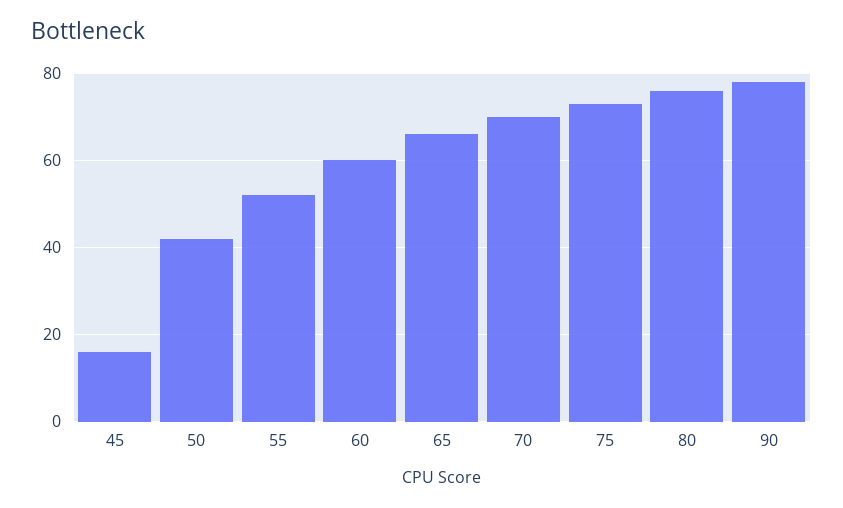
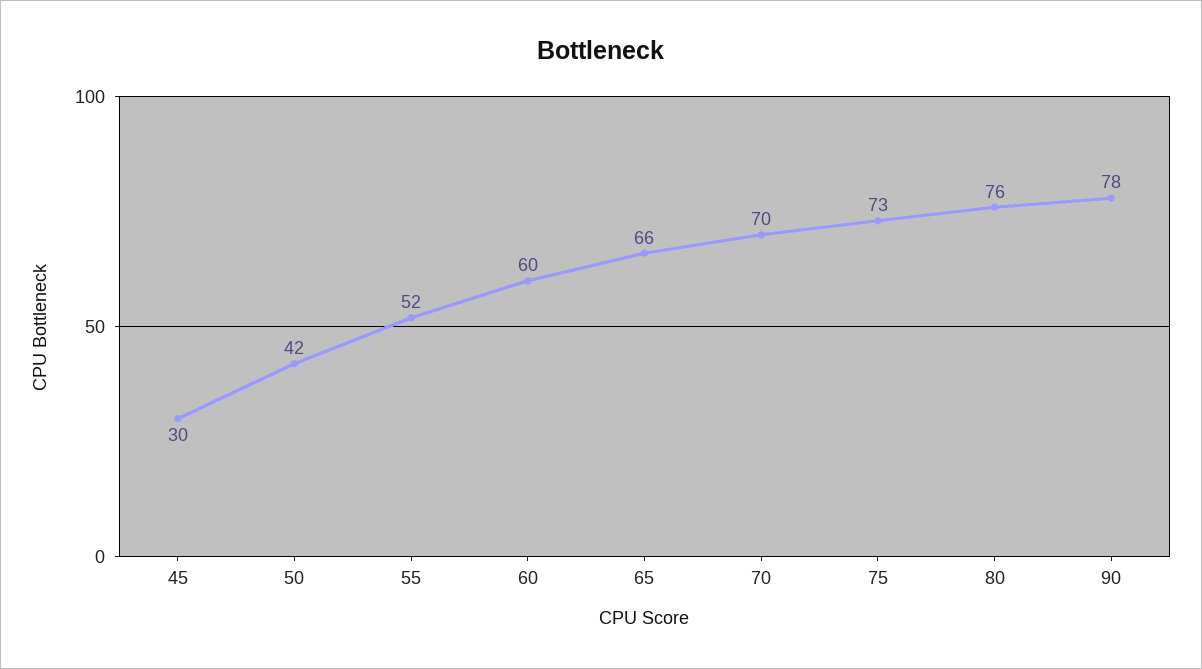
45: 15 -> 30

